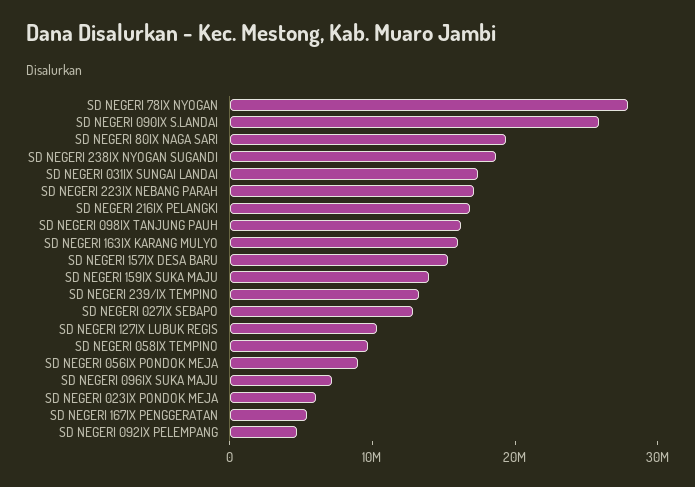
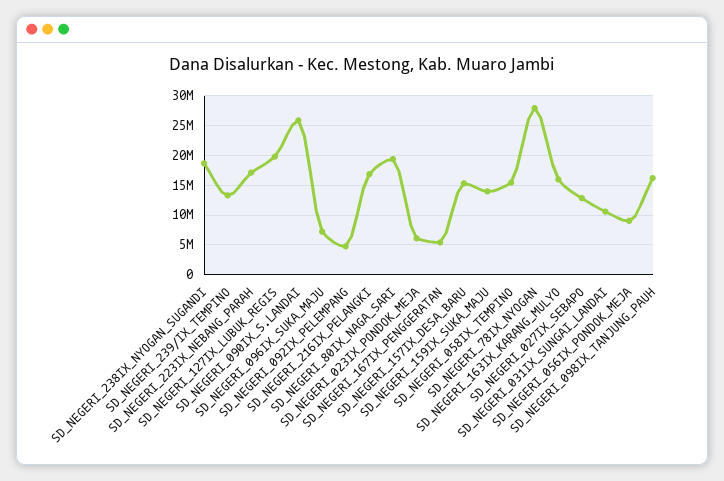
SD NEGERI 031IX SUNGAI LANDAI: 18000000 -> 10000000
SD NEGERI 127IX LUBUK REGIS: 10000000 -> 20000000
SD NEGERI 058IX TEMPINO: 10000000 -> 15000000

